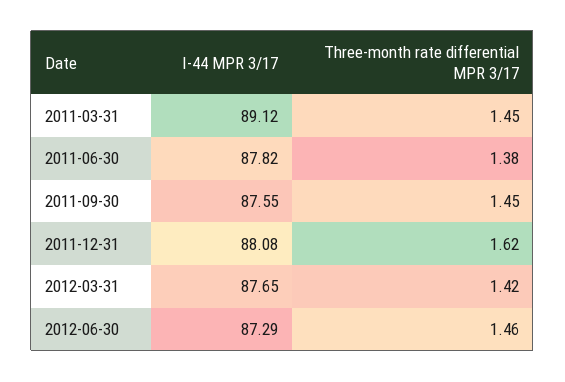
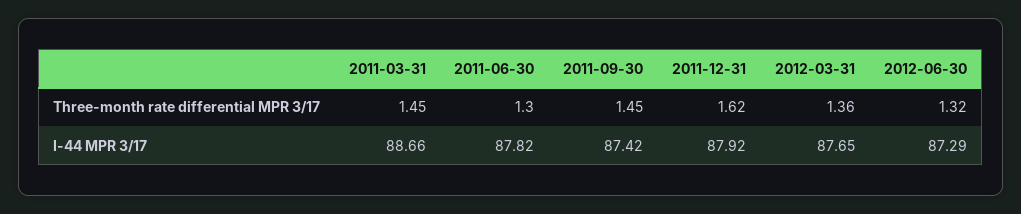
I-44 MPR 3/17, 2011-03-31: 89.12 -> 88.66
Three-month rate differential MPR 3/17, 2011-06-30: 1.38 -> 1.3
I-44 MPR 3/17, 2011-09-30: 87.55 -> 87.42
I-44 MPR 3/17, 2011-12-31: 88.08 -> 87.92
Three-month rate differential MPR 3/17, 2012-03-31: 1.42 -> 1.36
Three-month rate differential MPR 3/17, 2012-06-30: 1.46 -> 1.32

